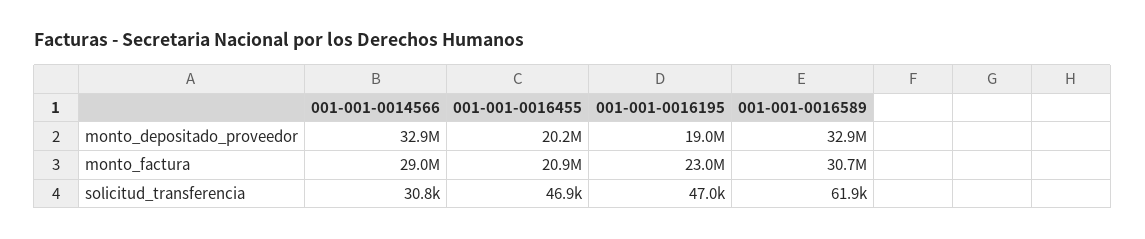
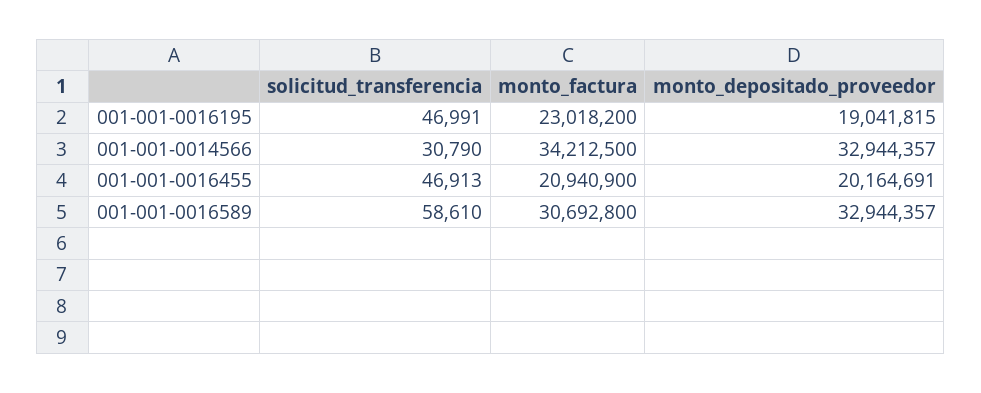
001-001-0014566, monto_factura: 29000000 -> 34212500
001-001-0016589, solicitud_transferencia: 61900 -> 58610

